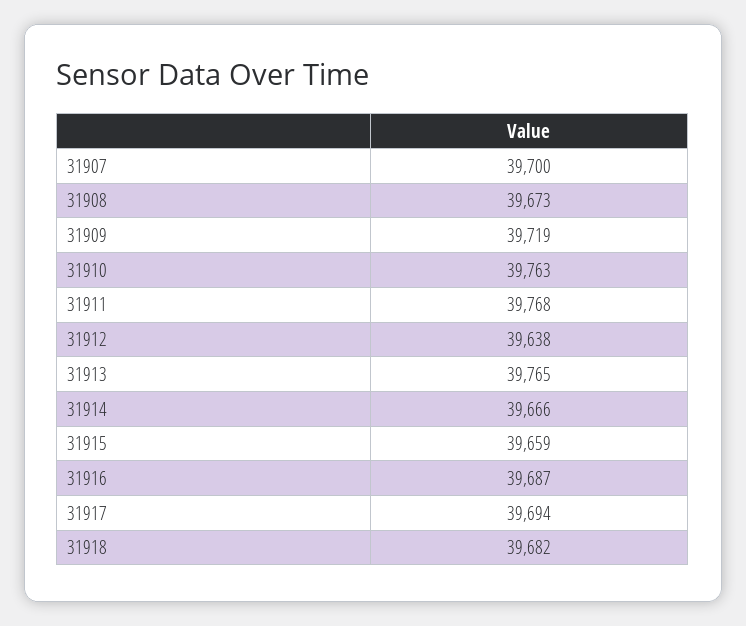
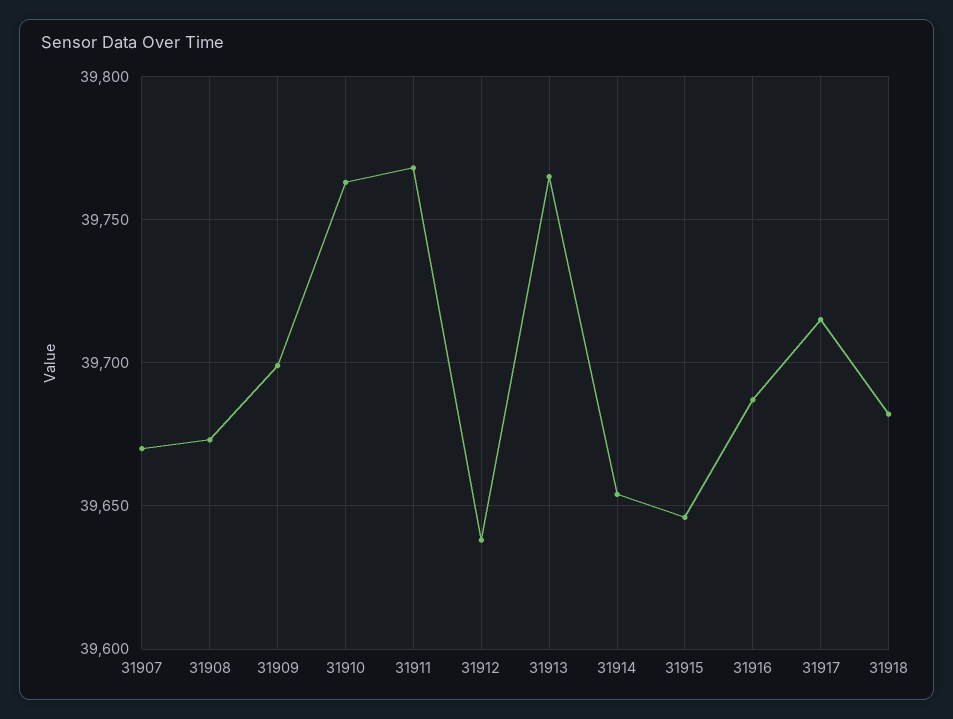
31907: 39700 -> 39670
31909: 39719 -> 39700
31914: 39666 -> 39655
31915: 39659 -> 39645
31917: 39694 -> 39715

